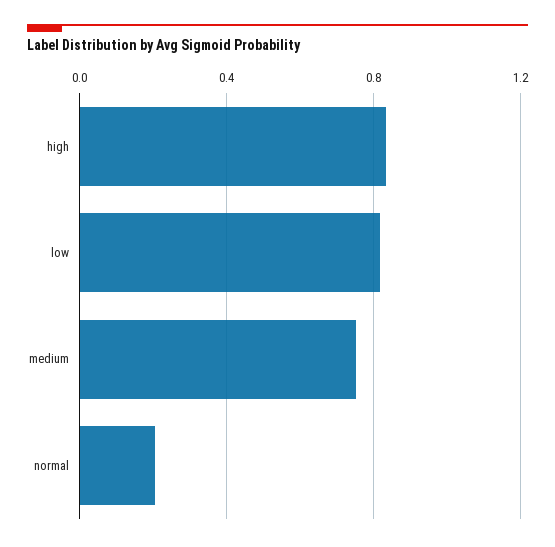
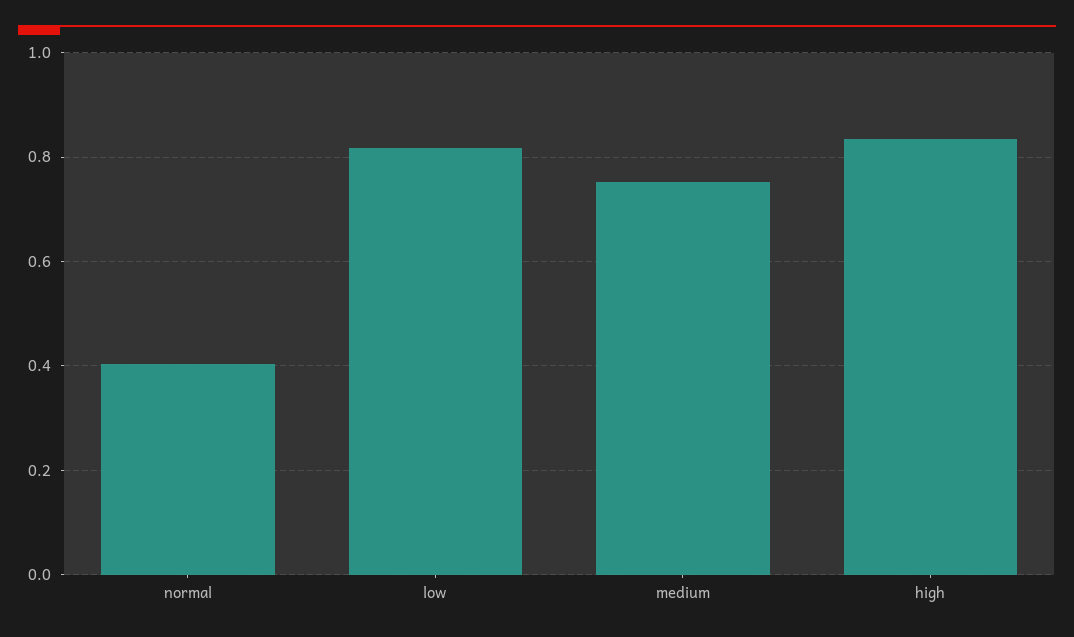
normal: 0.2 -> 0.4

